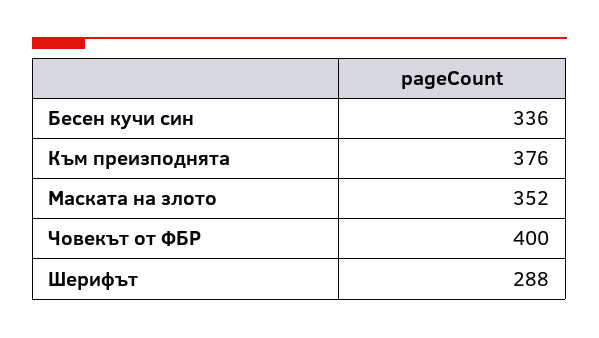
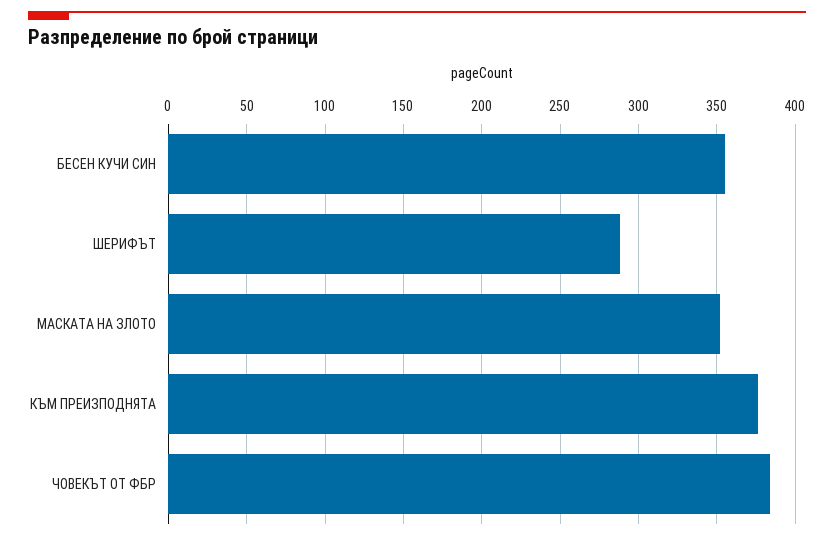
Бесен кучи син: 336 -> 355
Човекът от ФБР: 400 -> 385

